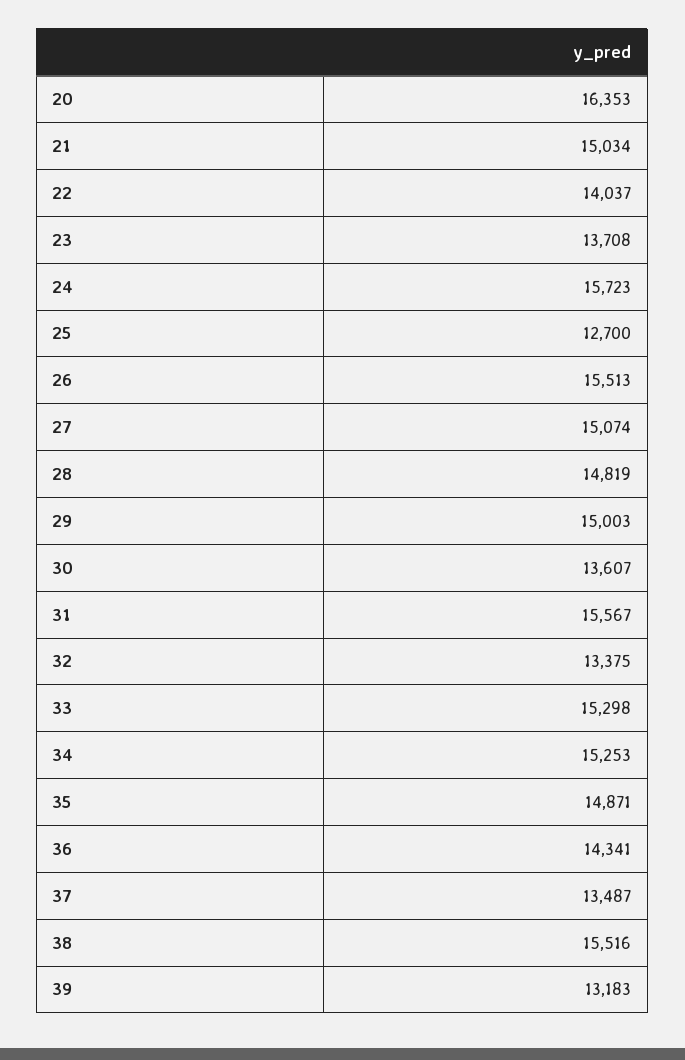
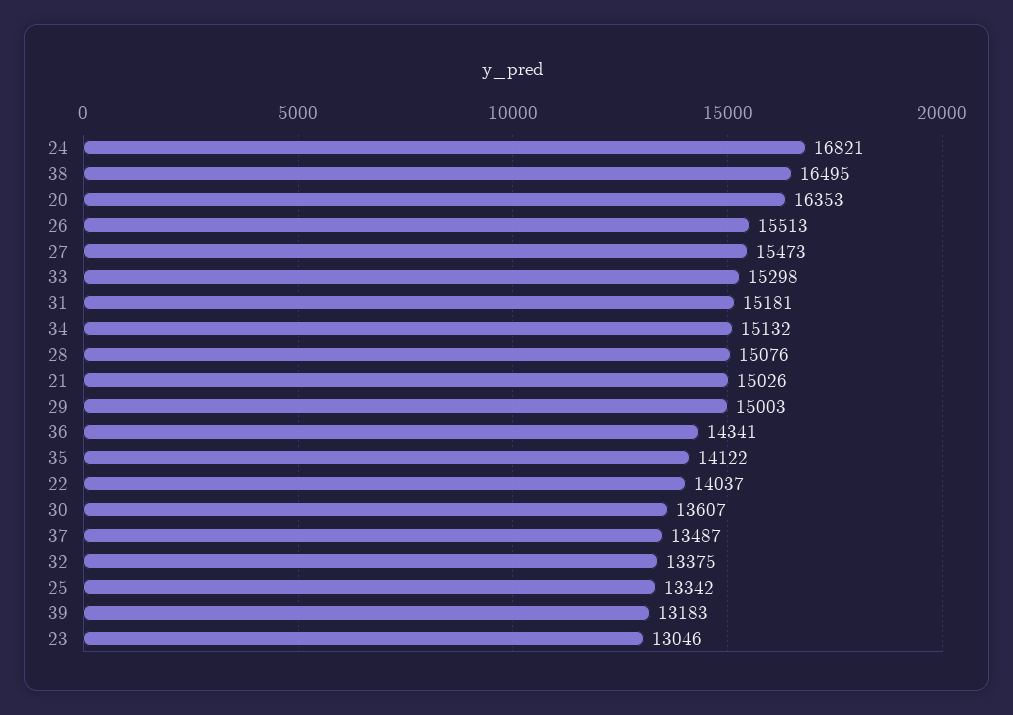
21: 15034 -> 15026
23: 13708 -> 13046
24: 15723 -> 16821
25: 12700 -> 13342
27: 15074 -> 15473
28: 14819 -> 15076
31: 15567 -> 15181
34: 15253 -> 15132
35: 14871 -> 14122
38: 15516 -> 16495

